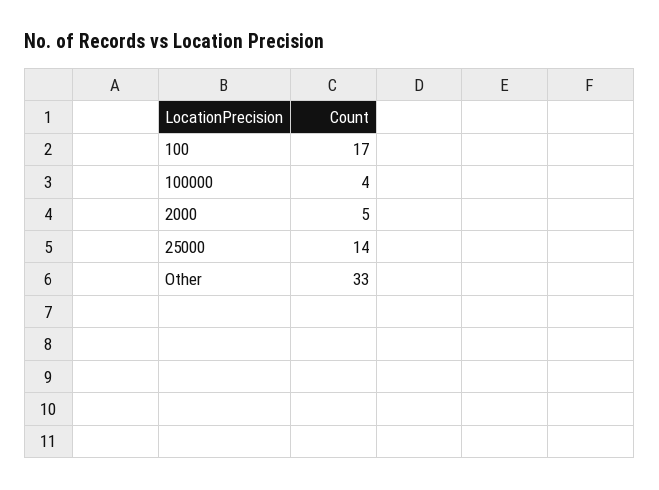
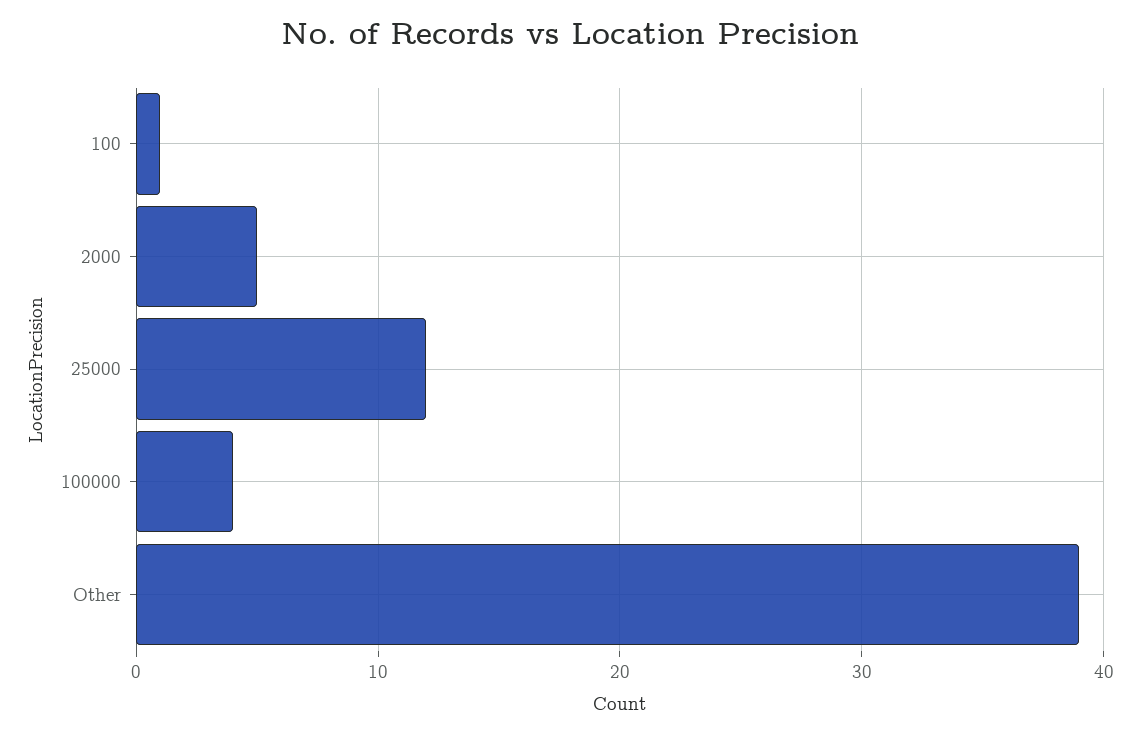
100: 17 -> 1
25000: 14 -> 12
Other: 33 -> 39

